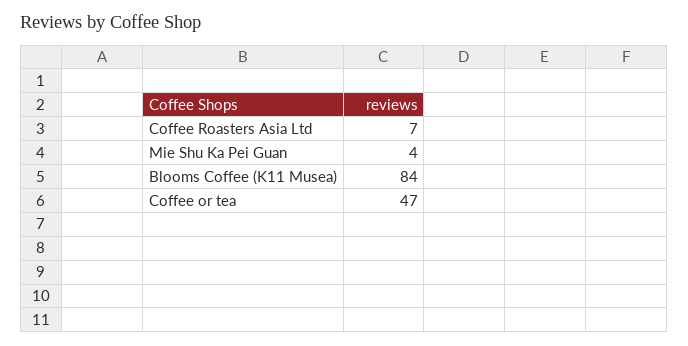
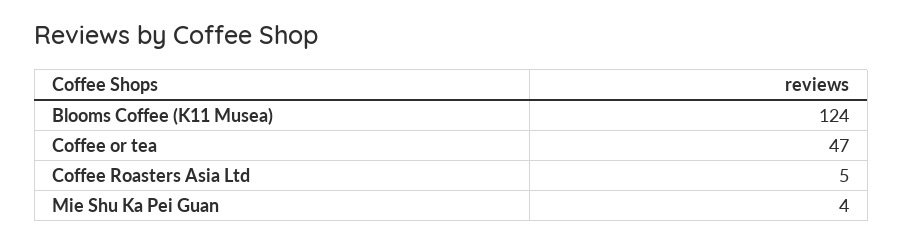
Coffee Roasters Asia Ltd: 7 -> 5
Blooms Coffee (K11 Musea): 84 -> 124

